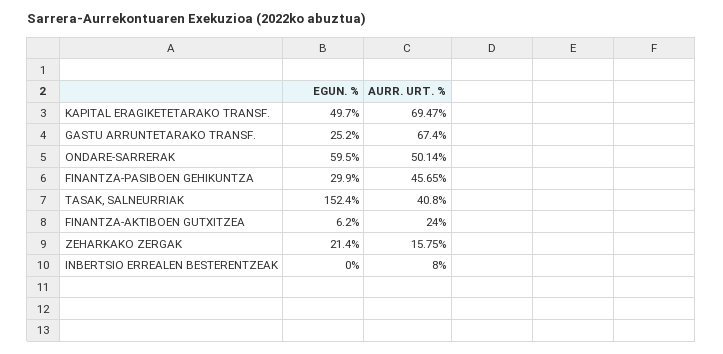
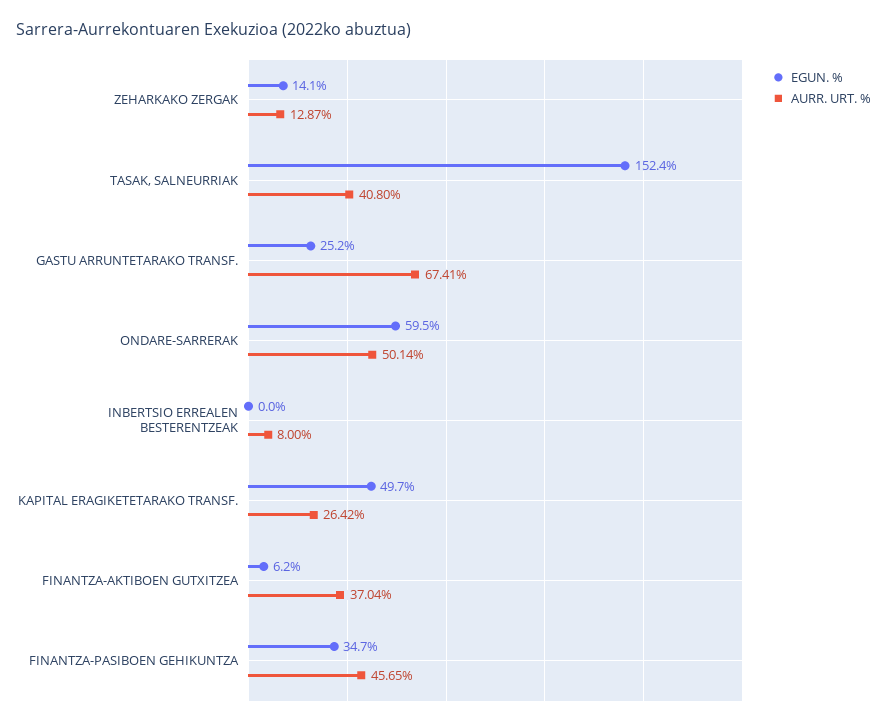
AURR. URT. %, KAPITAL ERAGIKETETARAKO TRANSF.: 69.47 -> 26.42
AURR. URT. %, GASTU ARRUNTETARAKO TRANSF.: 67.4 -> 67.41
EGUN. %, FINANTZA-PASIBOEN GEHIKUNTZA: 29.9 -> 34.7
AURR. URT. %, FINANTZA-AKTIBOEN GUTXITZEA: 24 -> 37.04
EGUN. %, ZEHARKAKO ZERGAK: 21.4 -> 14.1
AURR. URT. %, ZEHARKAKO ZERGAK: 15.75 -> 12.87

